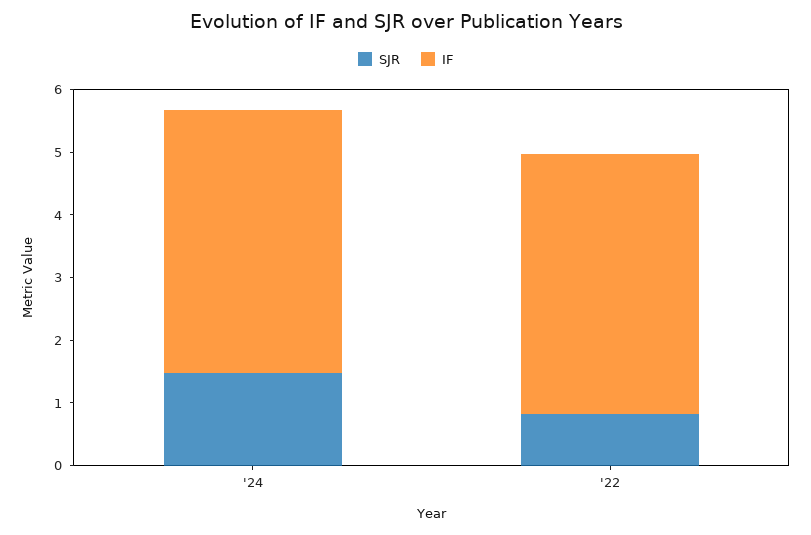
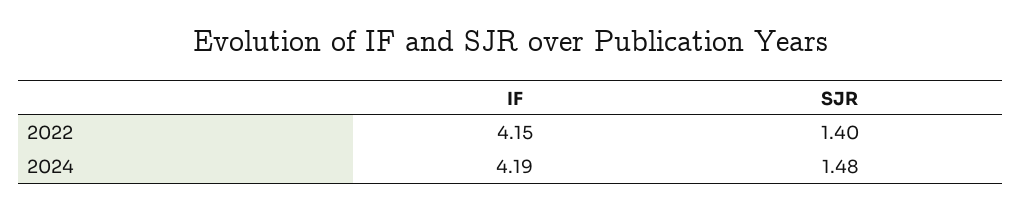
SJR, '22: 0.8 -> 1.4

